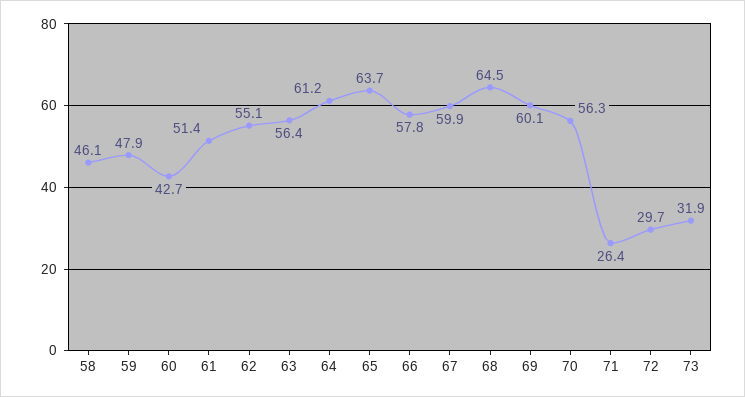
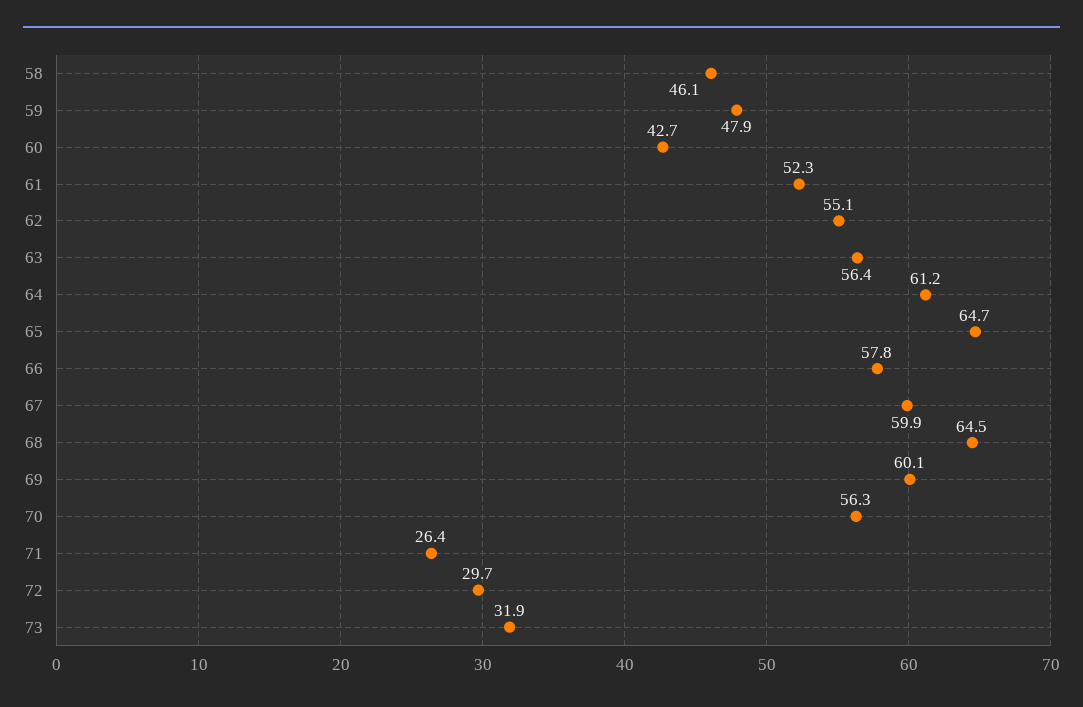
61: 51.4 -> 52.3
65: 63.7 -> 64.7

